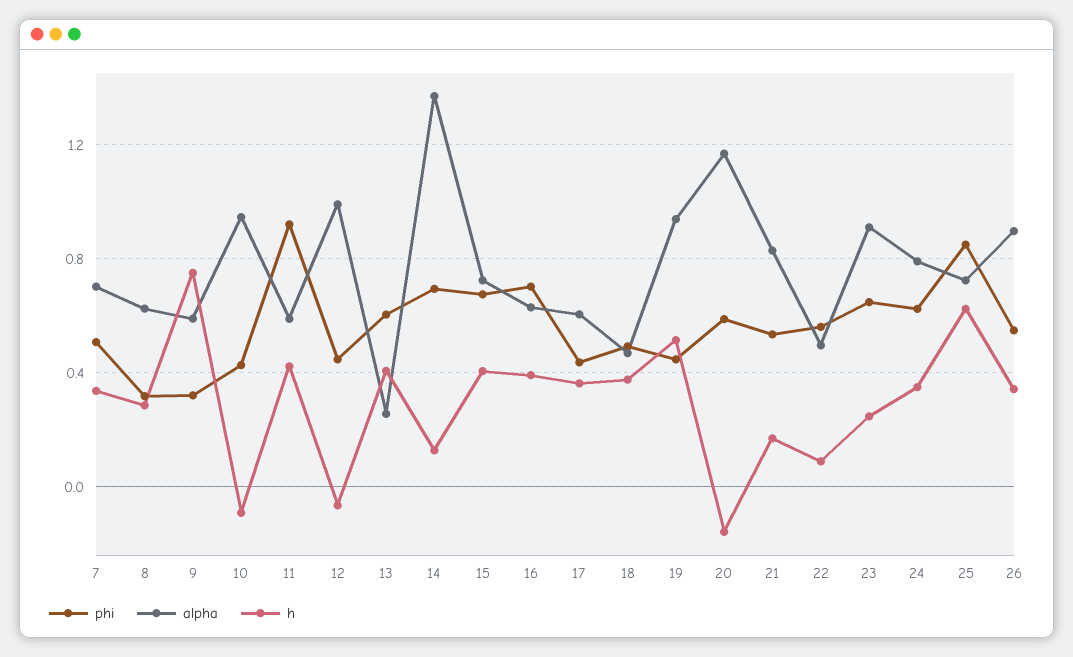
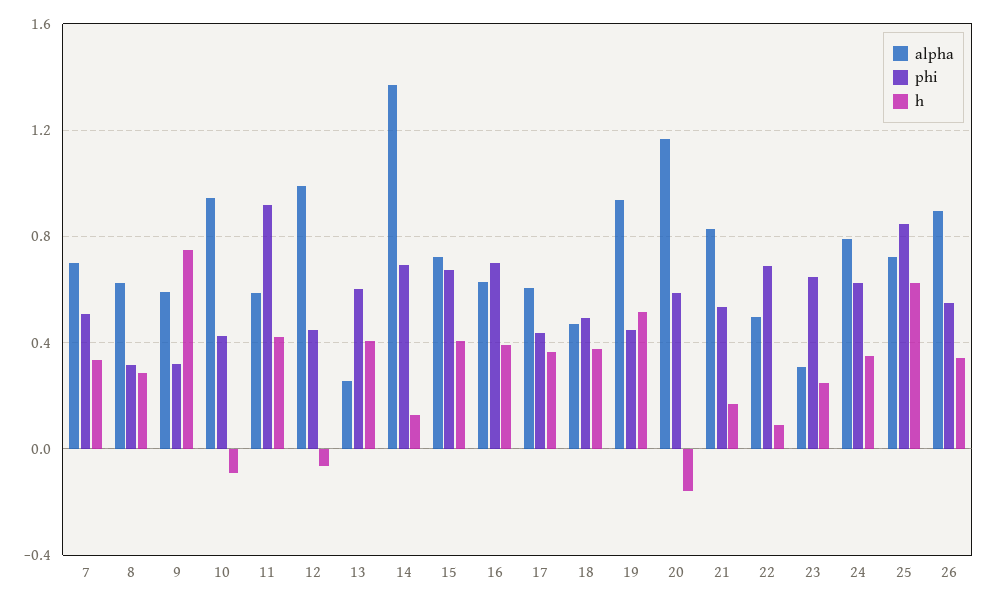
phi, 22: 0.55 -> 0.7
alpha, 23: 0.9 -> 0.3

